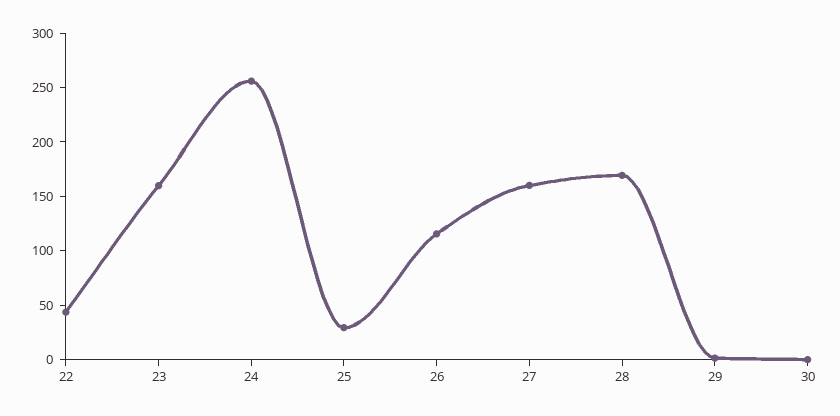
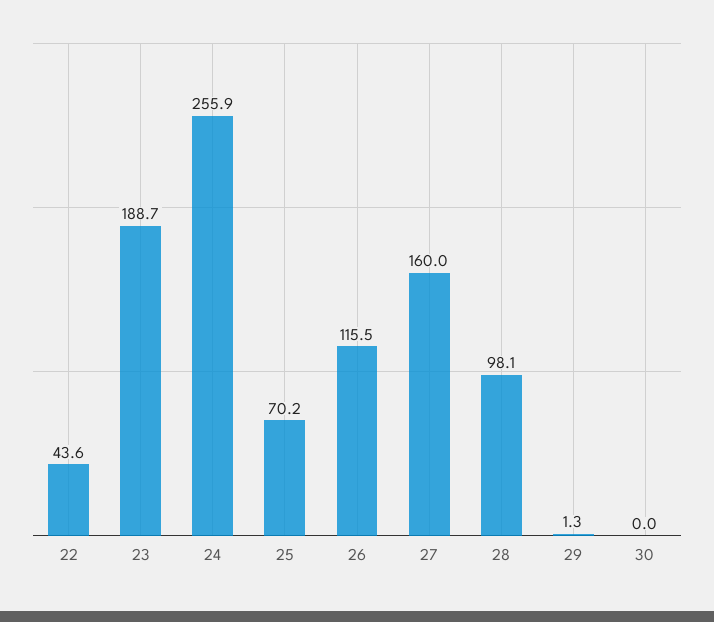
23: 160 -> 188.7
25: 30 -> 70.2
28: 170 -> 98.1

